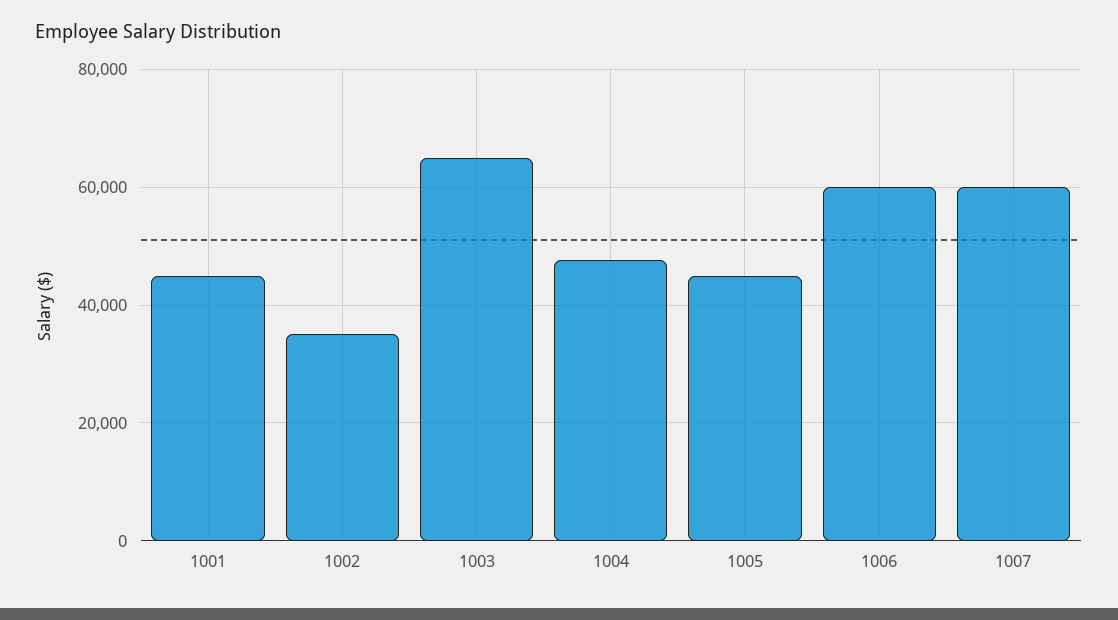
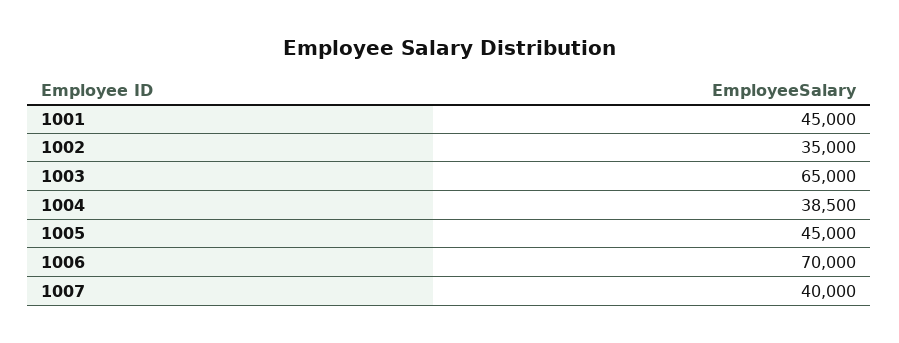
1004: 48000 -> 38500
1006: 60000 -> 70000
1007: 60000 -> 40000

